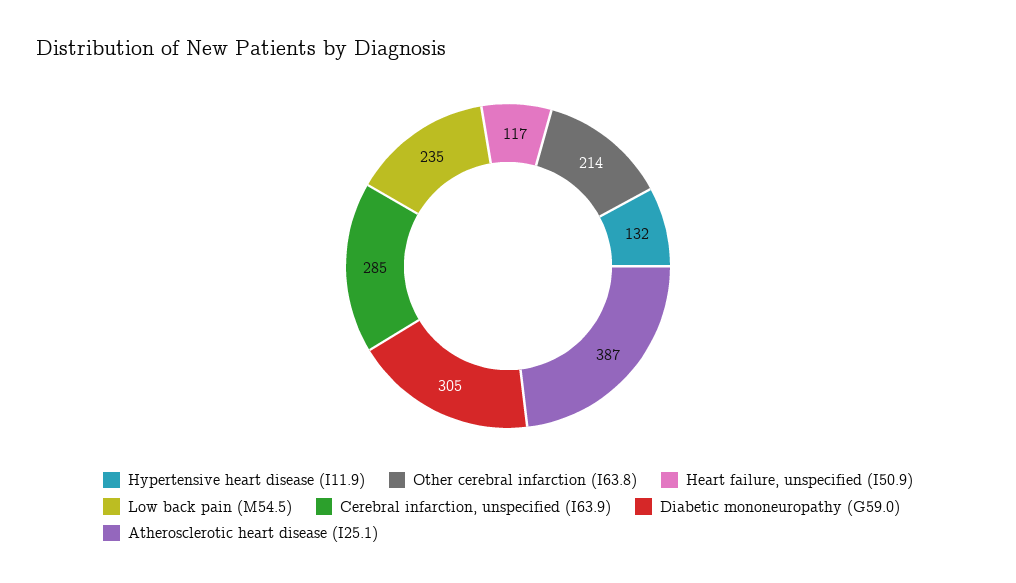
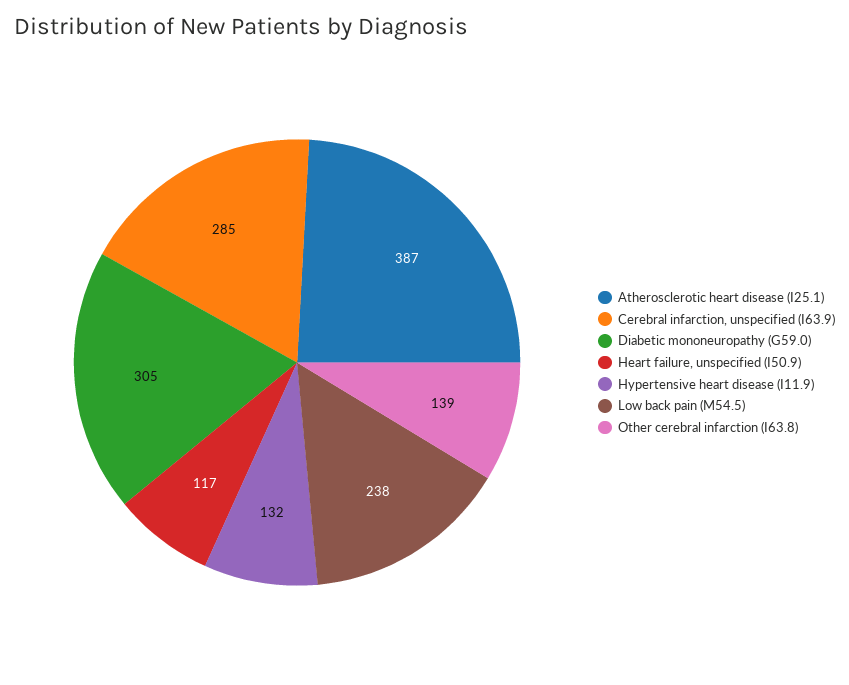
Other cerebral infarction (I63.8): 214 -> 139
Low back pain (M54.5): 235 -> 238

